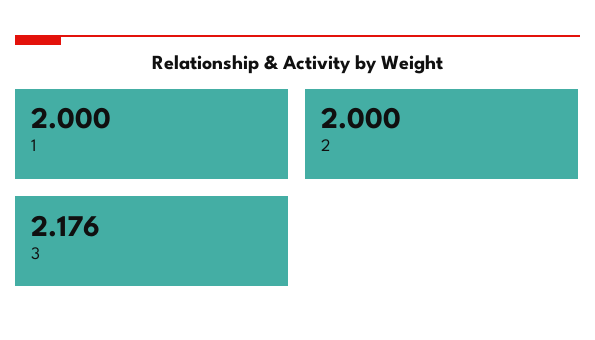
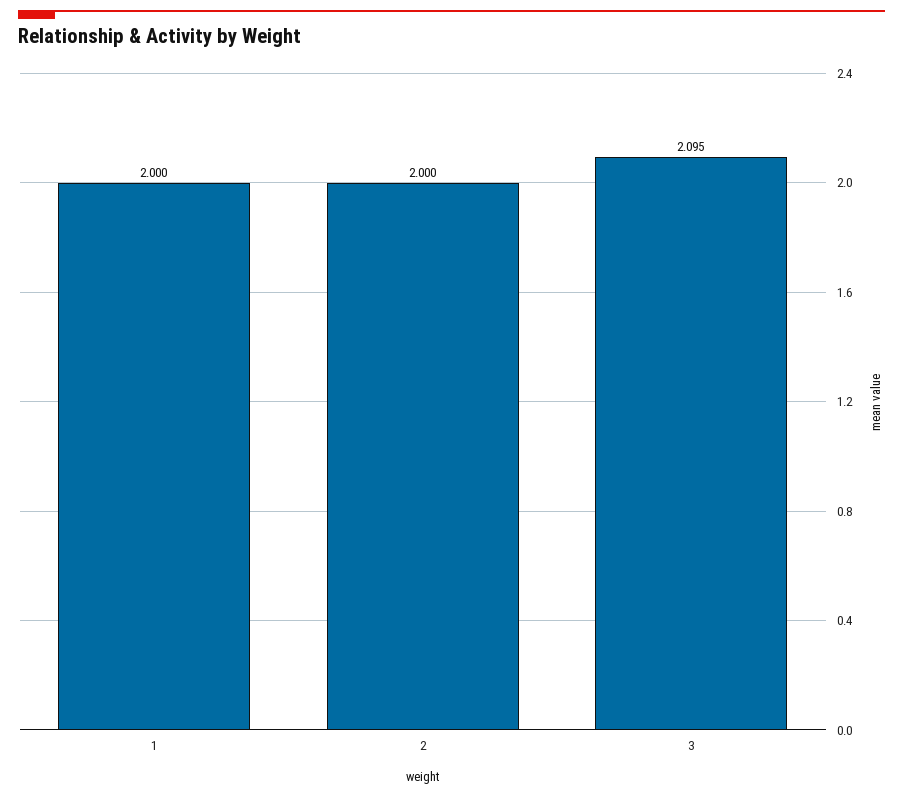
3: 2.176 -> 2.095

